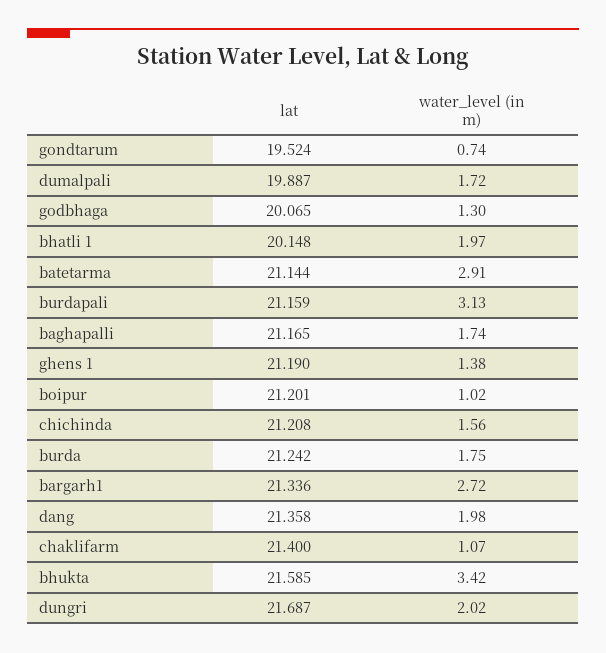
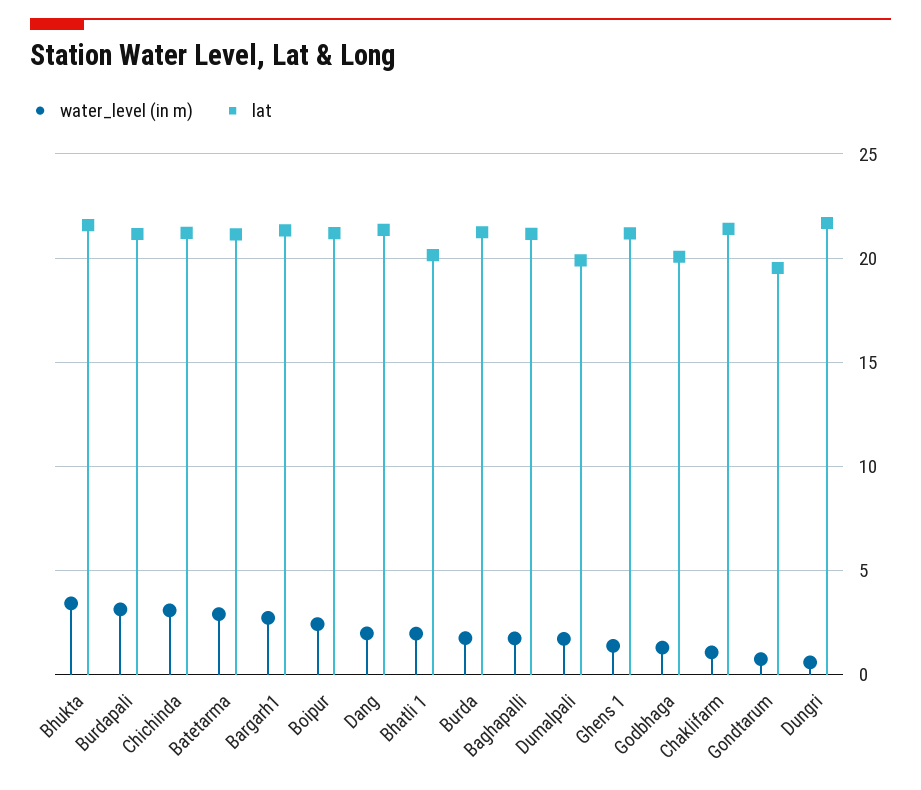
water_level (in m), boipur: 1.02 -> 2.5
water_level (in m), chichinda: 1.56 -> 3
water_level (in m), dungri: 2.02 -> 0.5

